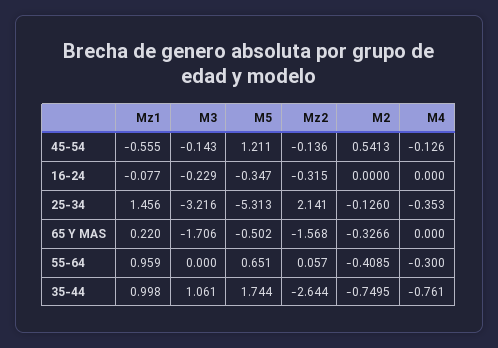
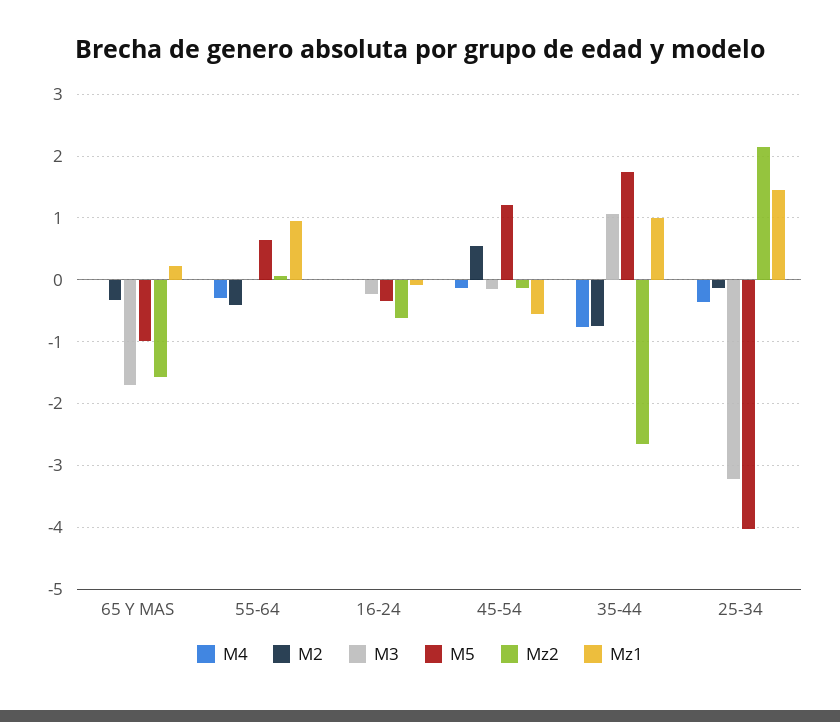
Mz2, 16-24: -0.315 -> -0.6
M5, 25-34: -5.313 -> -4
M5, 65 Y MAS: -0.502 -> -1

